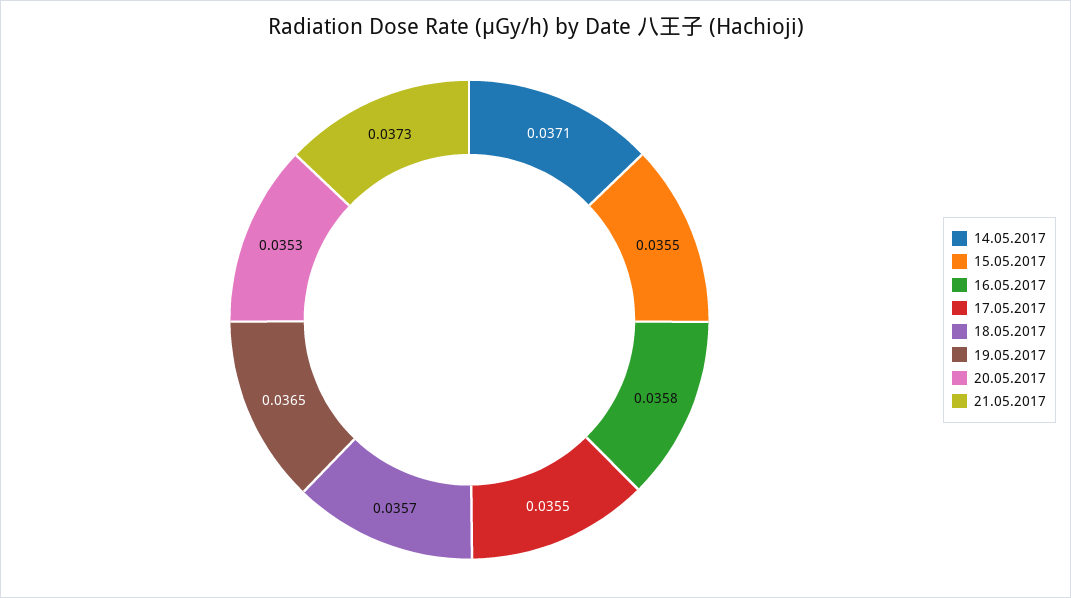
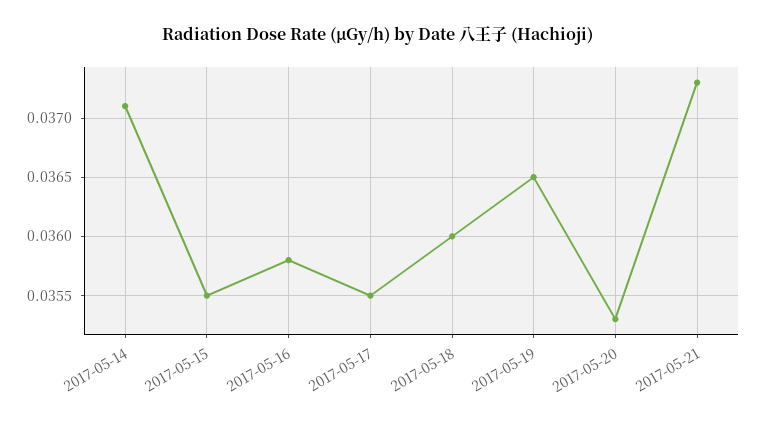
18.05.2017: 0.0357 -> 0.036

